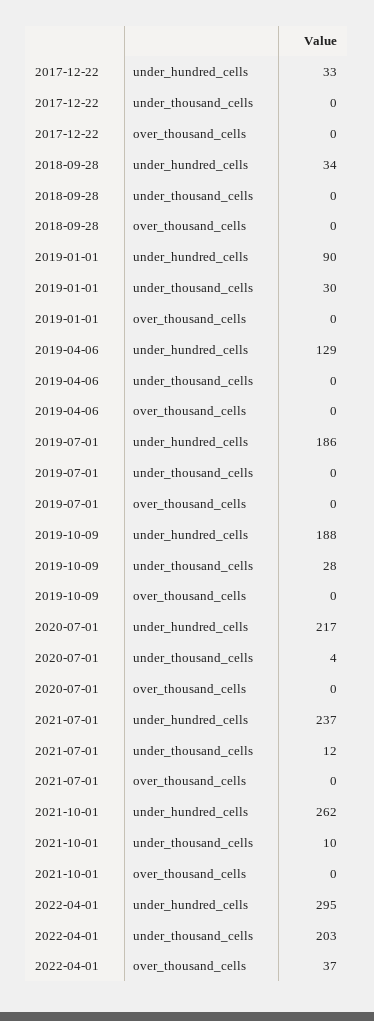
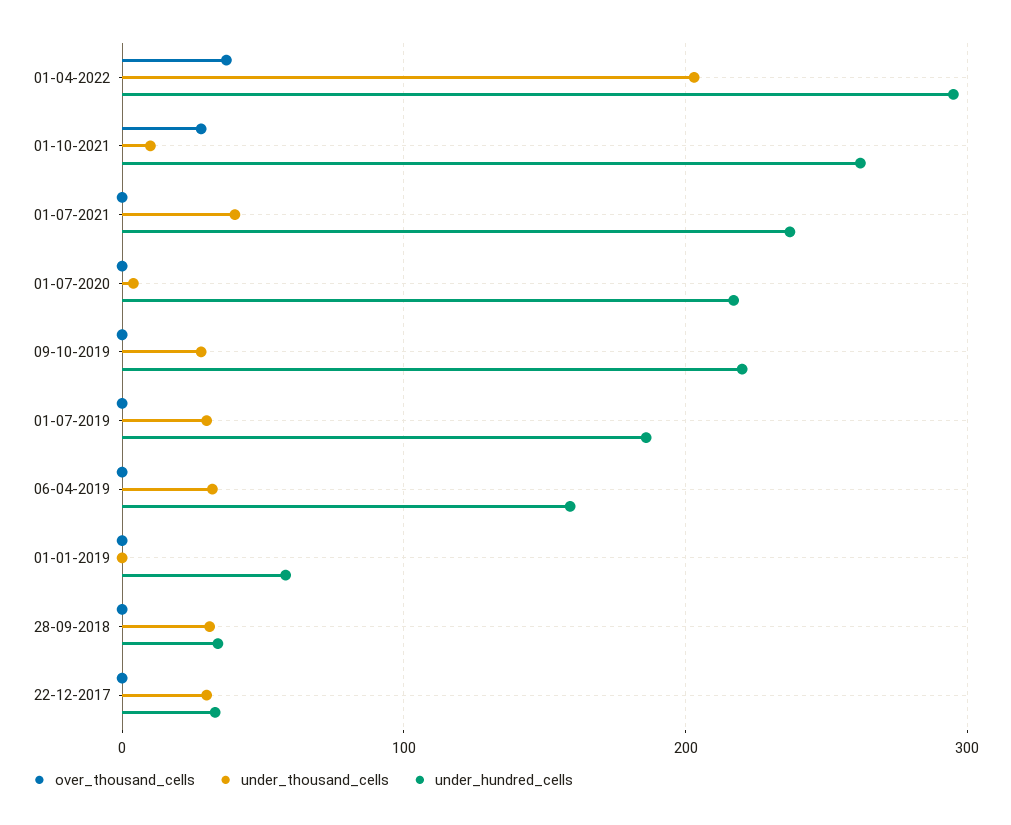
under_thousand_cells, 2017-12-22: 0 -> 30
under_thousand_cells, 2018-09-28: 0 -> 30
under_hundred_cells, 2019-01-01: 90 -> 60
under_thousand_cells, 2019-01-01: 30 -> 0
under_hundred_cells, 2019-04-06: 129 -> 160
under_thousand_cells, 2019-04-06: 0 -> 30
under_thousand_cells, 2019-07-01: 0 -> 30
under_hundred_cells, 2019-10-09: 188 -> 220
under_thousand_cells, 2021-07-01: 12 -> 40
over_thousand_cells, 2021-10-01: 0 -> 30

